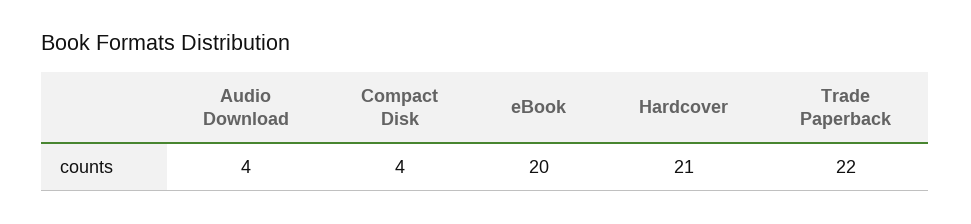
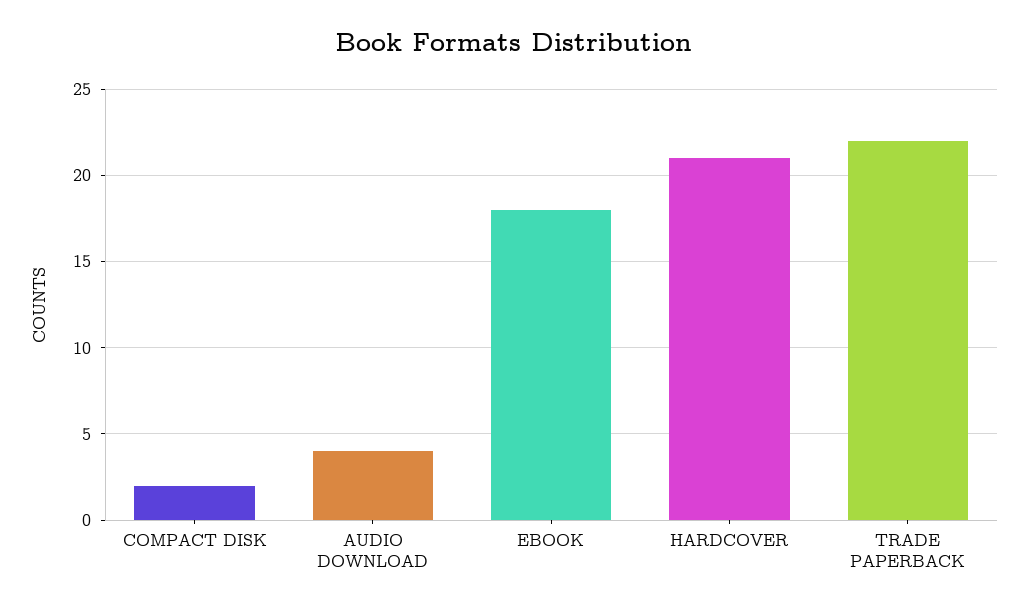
Compact Disk: 4 -> 2
eBook: 20 -> 18

